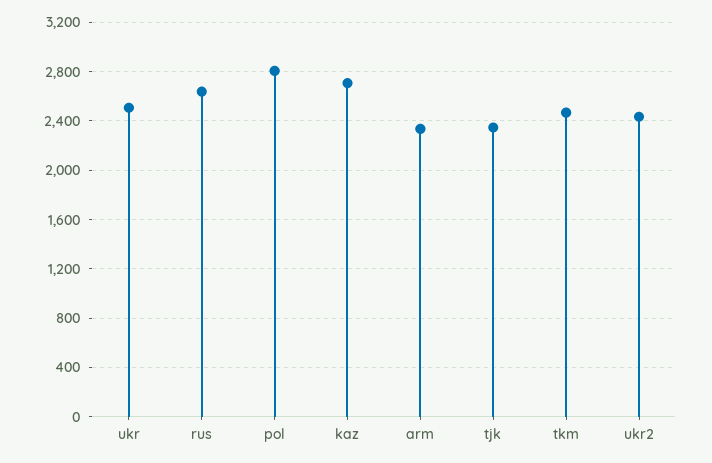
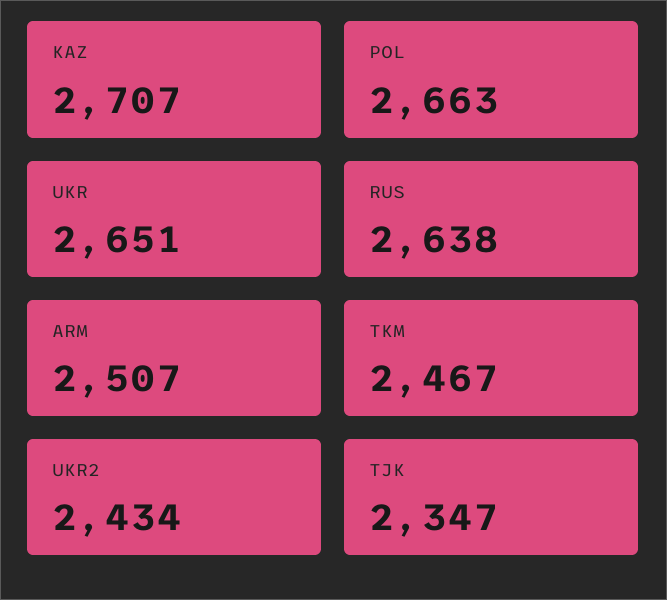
ukr: 2500 -> 2651
pol: 2800 -> 2663
arm: 2350 -> 2507

